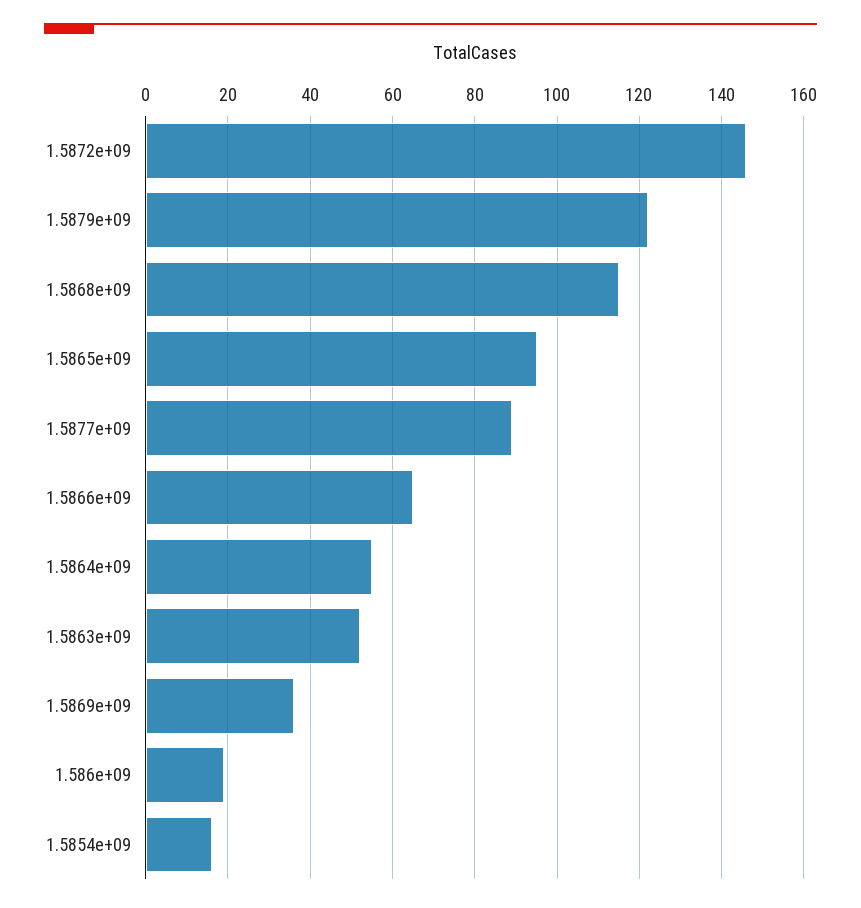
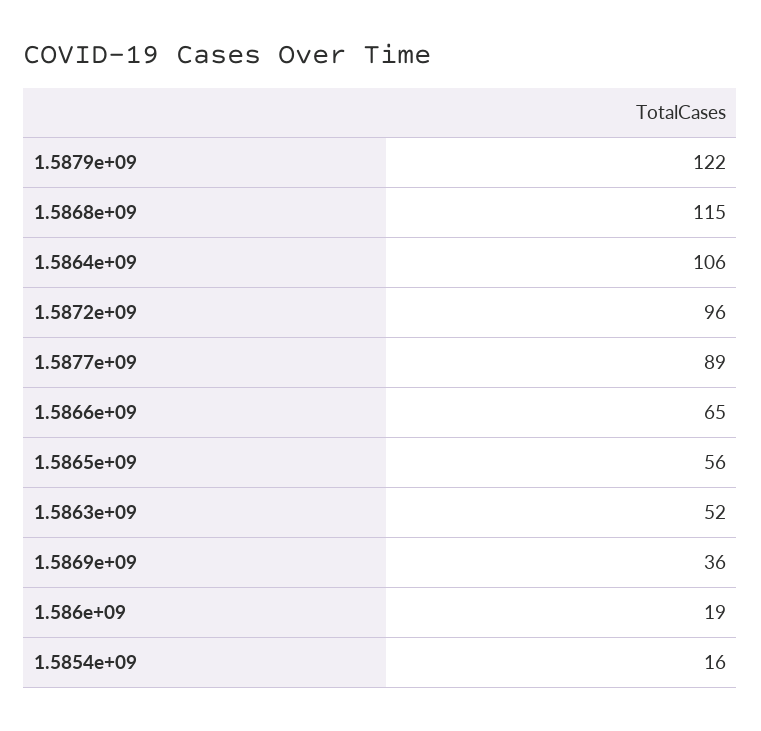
1.5872e+09: 145 -> 96
1.5865e+09: 95 -> 56
1.5864e+09: 55 -> 106

